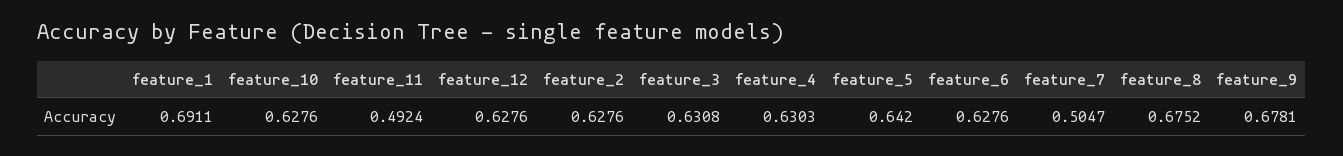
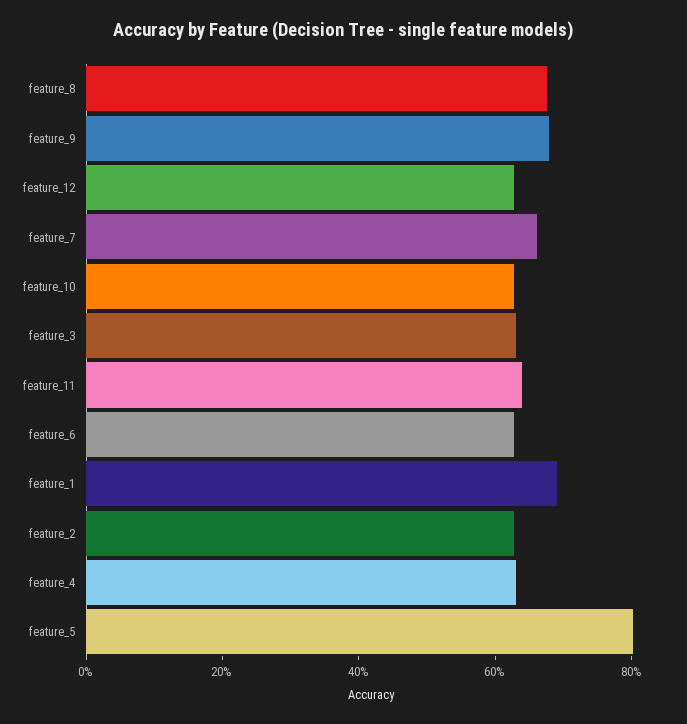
feature_11: 0.4924 -> 0.65
feature_5: 0.642 -> 0.8
feature_7: 0.5047 -> 0.65

